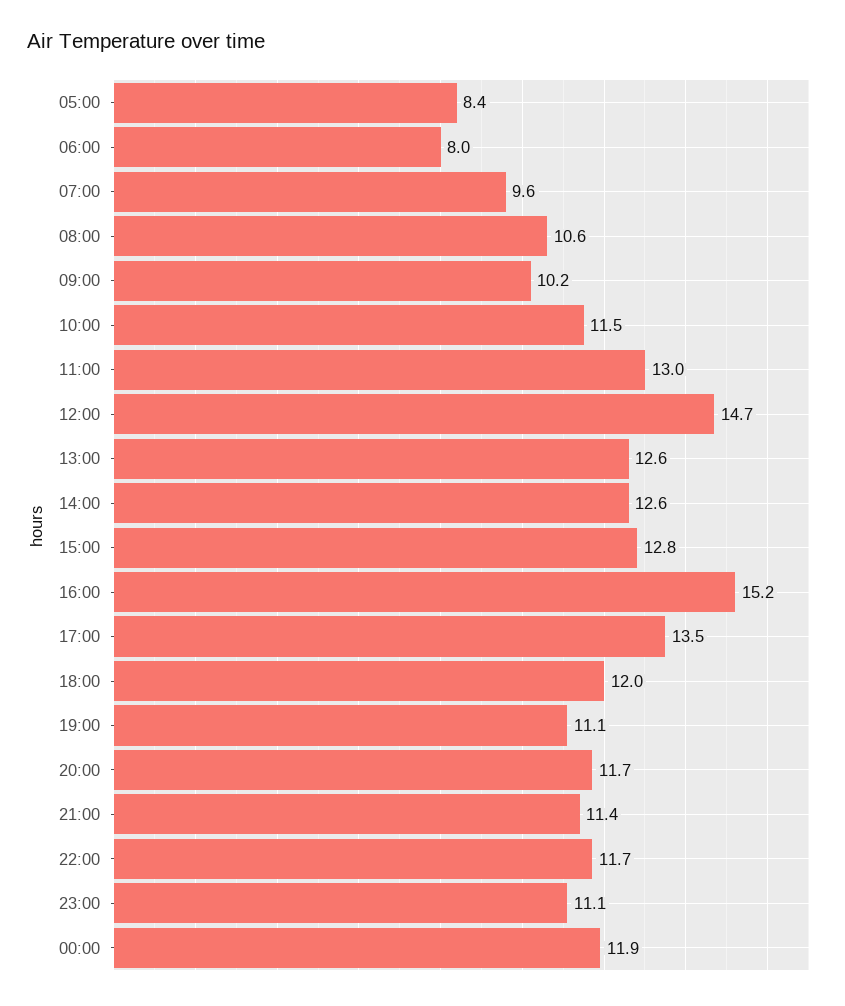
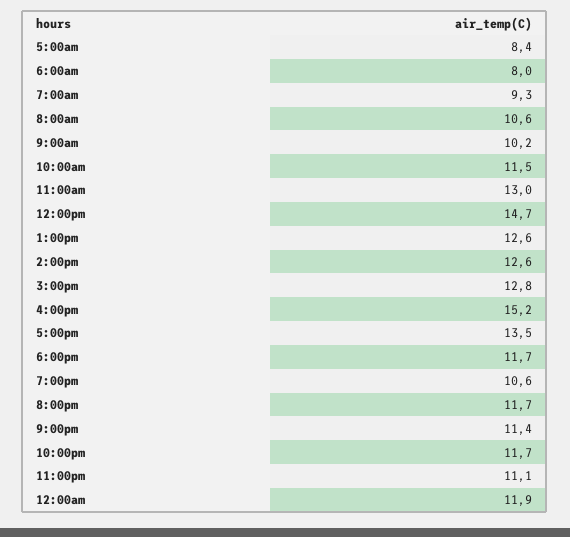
07:00: 9.6 -> 9.3
18:00: 12 -> 11.7
19:00: 11.1 -> 10.6

